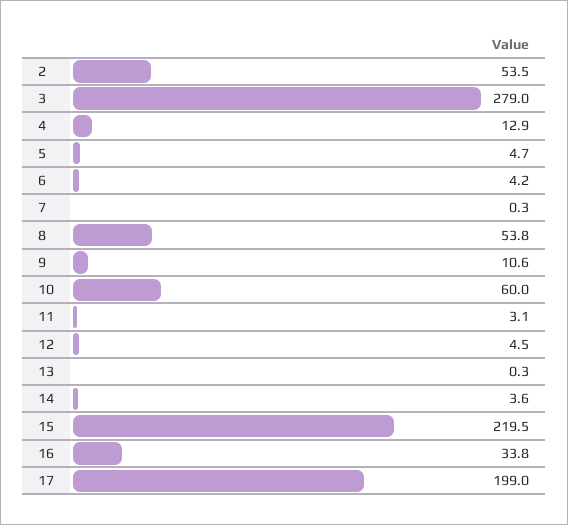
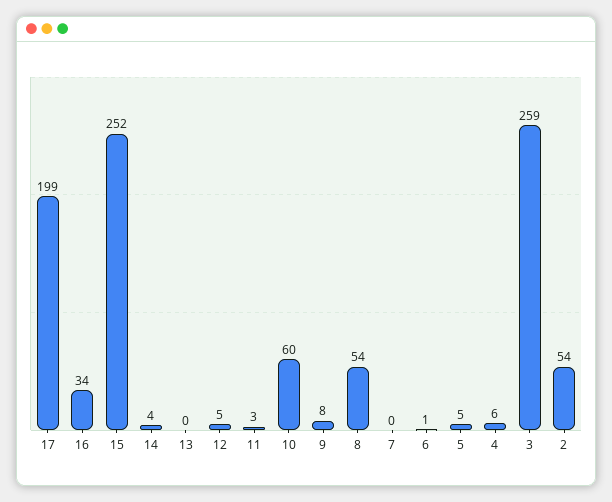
3: 279 -> 259
4: 12.9 -> 6
6: 4.2 -> 1
9: 10.6 -> 8
15: 219.5 -> 252

